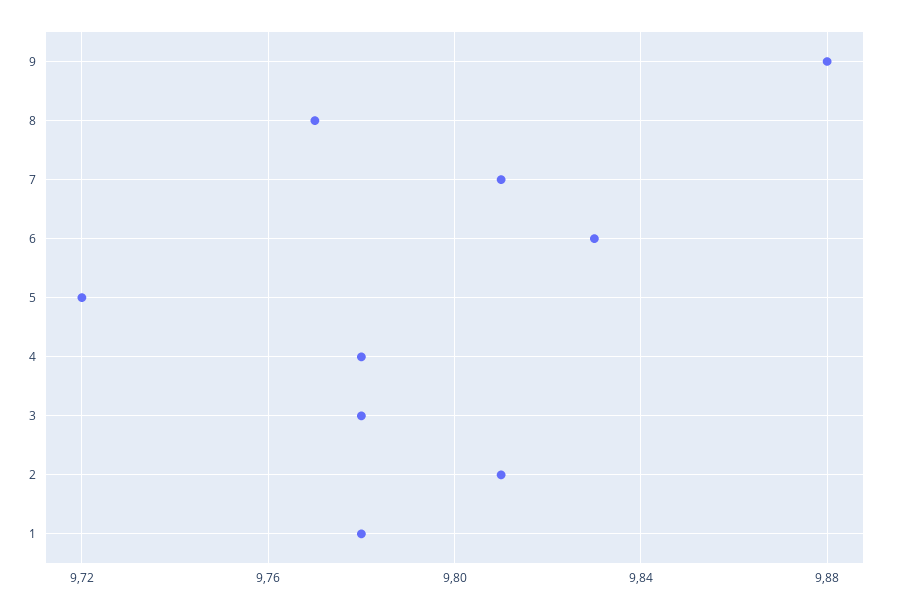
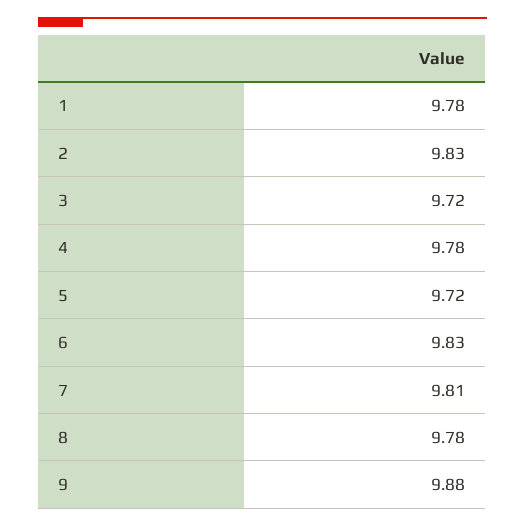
8: 9.77 -> 9.78
3: 9.78 -> 9.72
2: 9.81 -> 9.83

